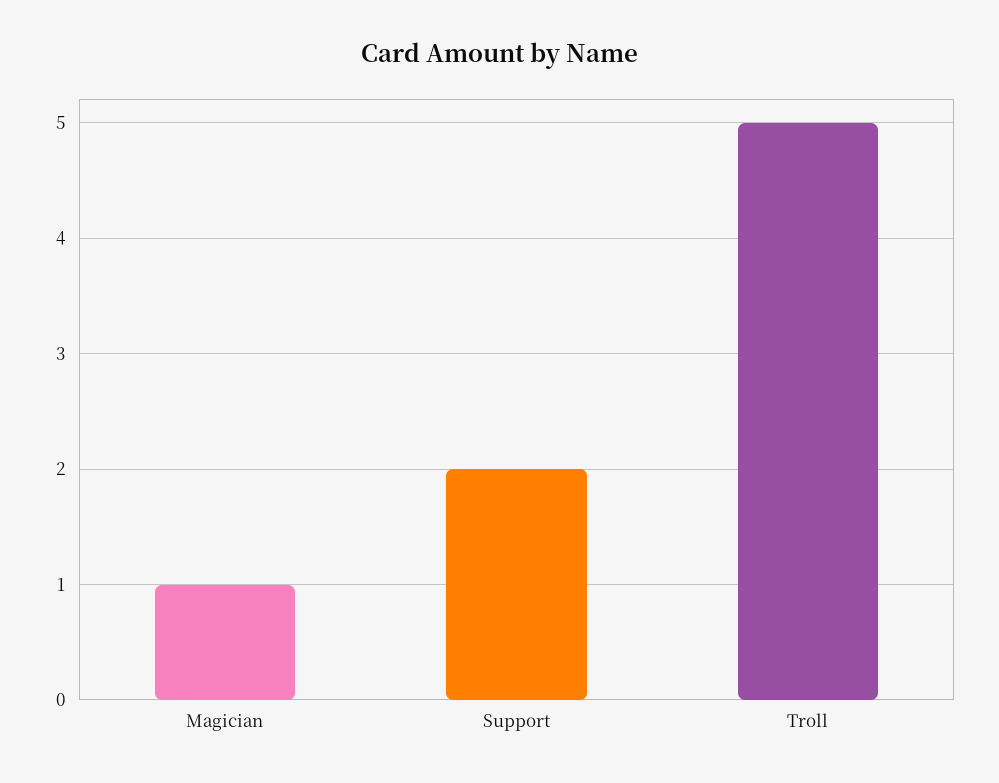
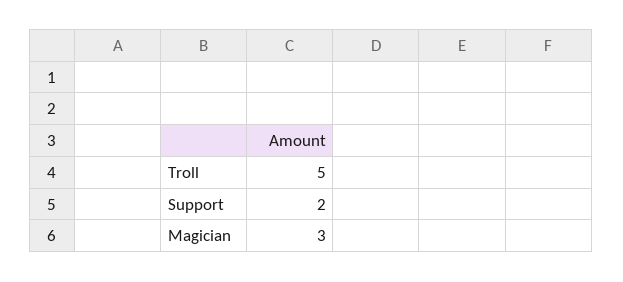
Magician: 1 -> 3

